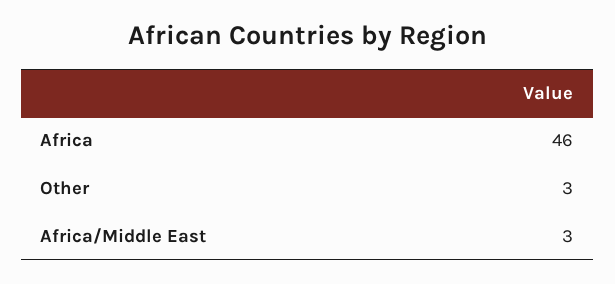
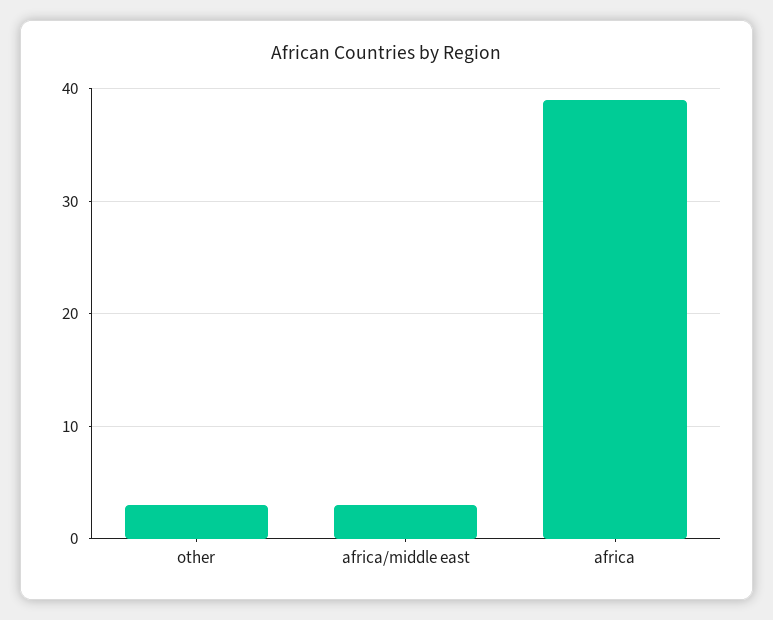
Africa: 46 -> 39

